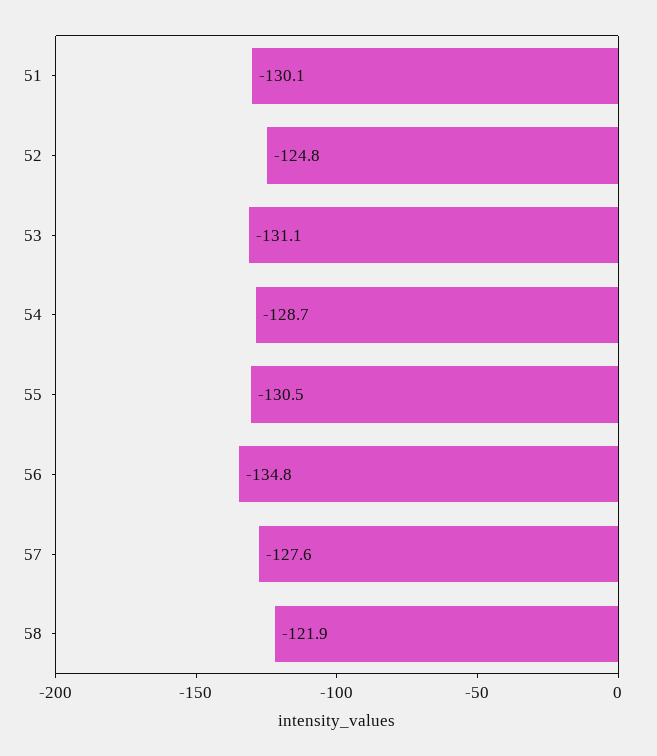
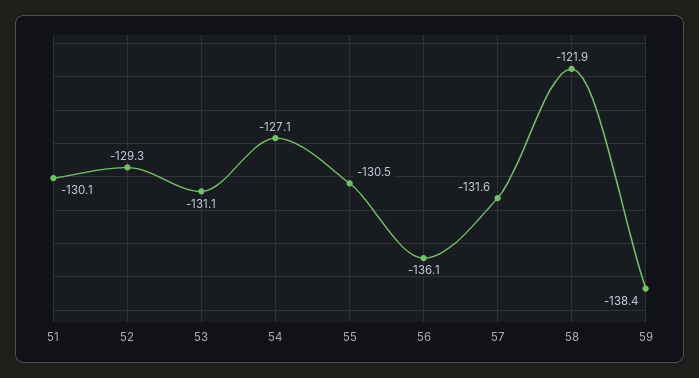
52: -124.8 -> -129.3
54: -128.7 -> -127.1
56: -134.8 -> -136.1
57: -127.6 -> -131.6
59: none -> -138.4

